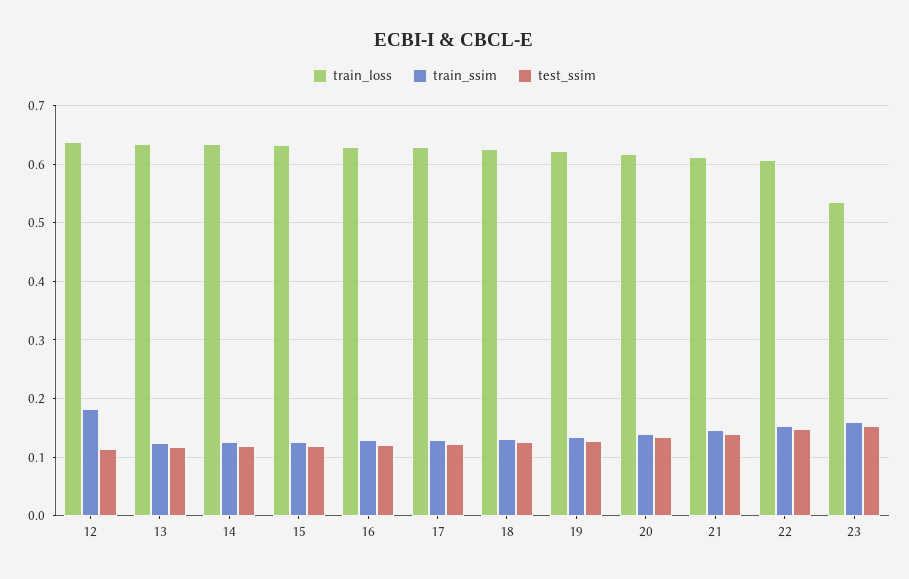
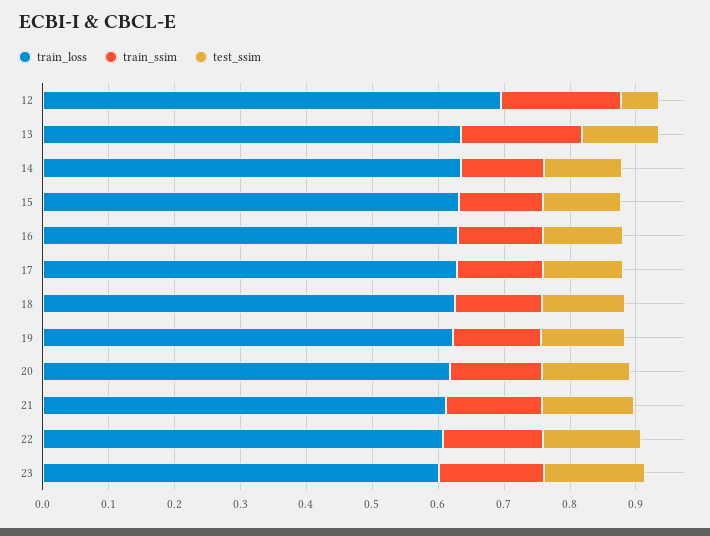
train_loss, 12: 0.64 -> 0.7
test_ssim, 12: 0.12 -> 0.06
train_ssim, 13: 0.12 -> 0.18
train_loss, 23: 0.54 -> 0.6

